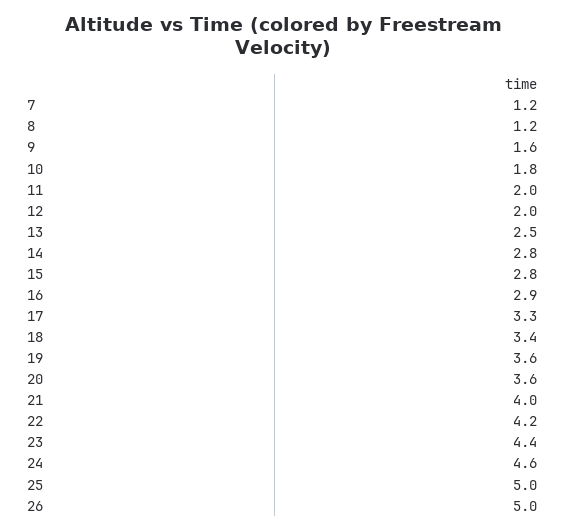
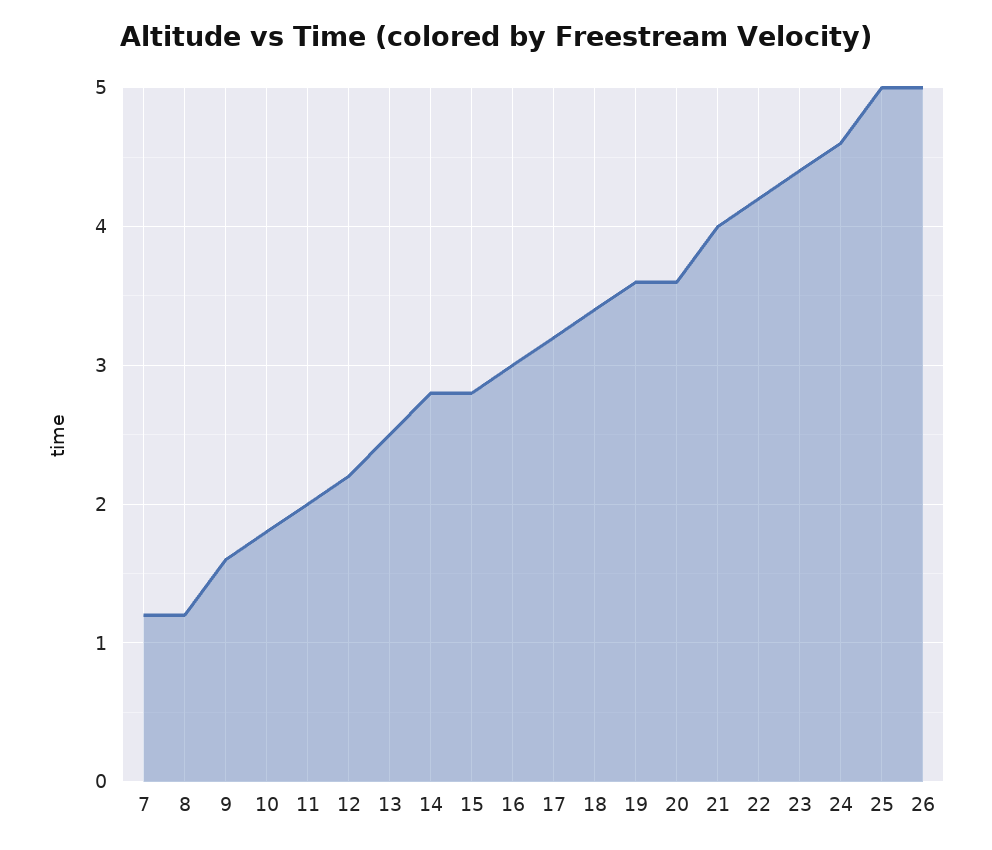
12: 2 -> 2.2
16: 2.9 -> 3
17: 3.3 -> 3.2

